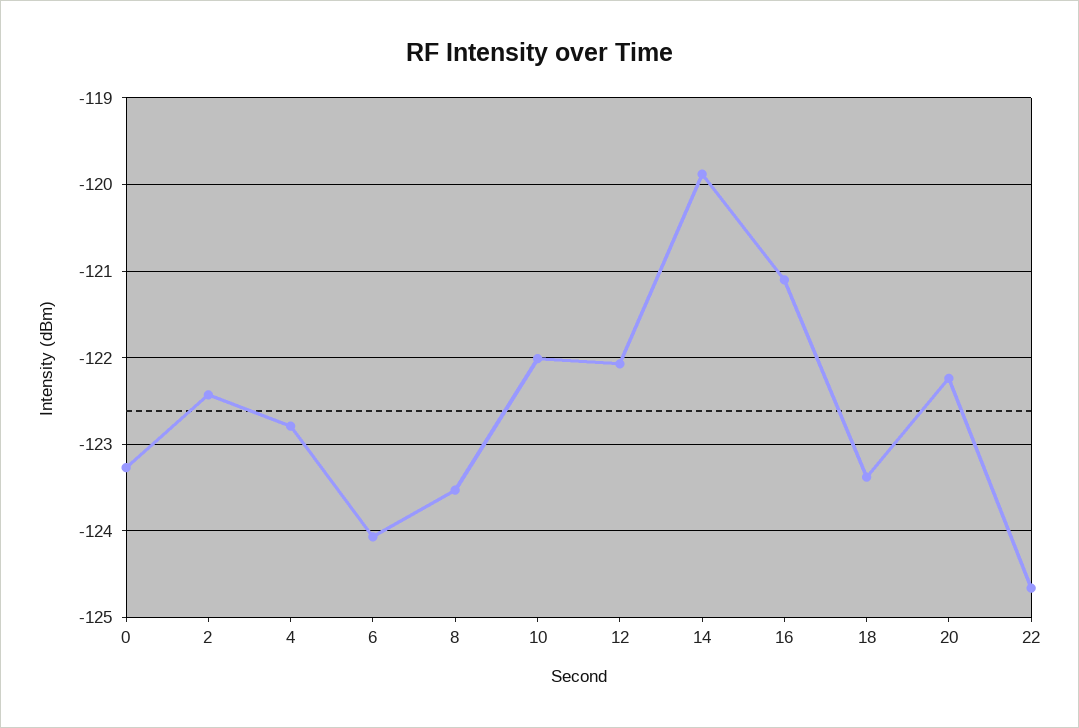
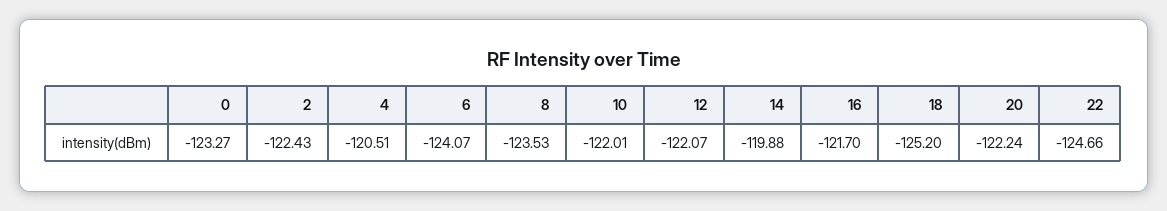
4: -122.8 -> -120.51
16: -121.1 -> -121.7
18: -123.4 -> -125.2

